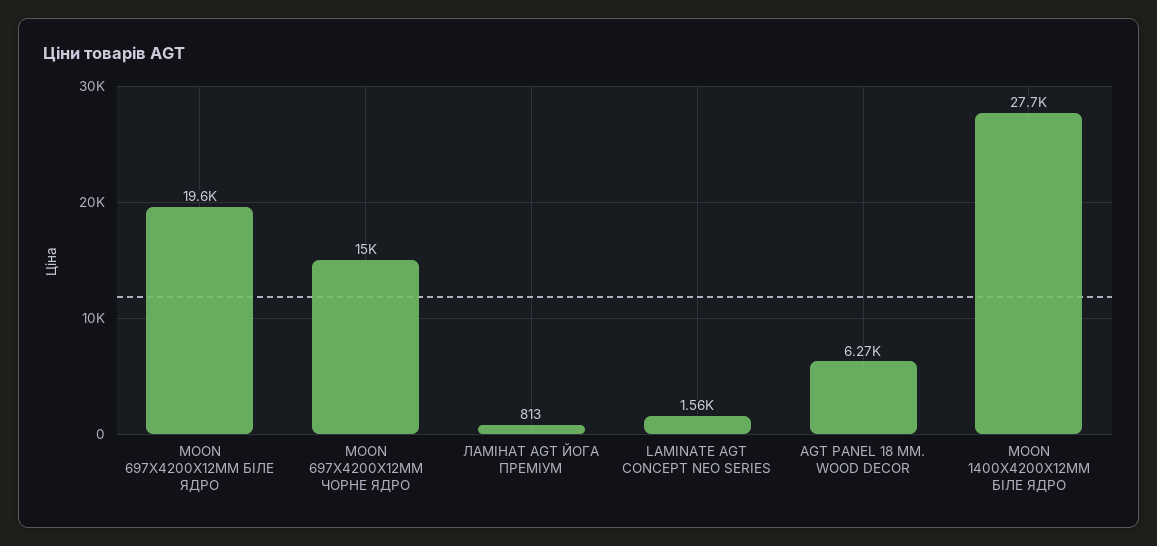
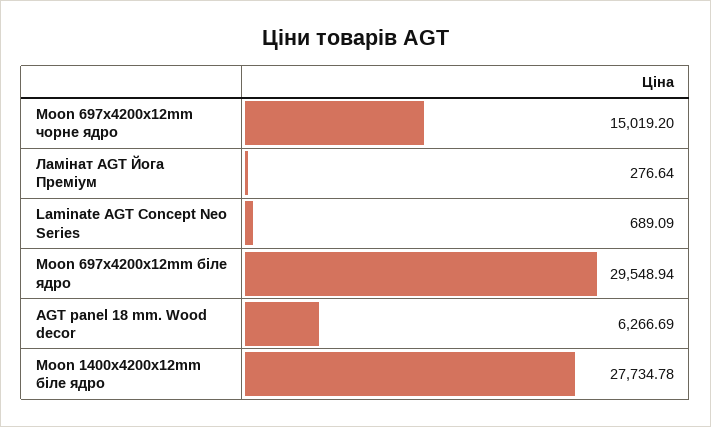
MOON 697X4200X12MM БІЛЕ ЯДРО: 19600 -> 29548.94
ЛАМІНАТ AGT ЙОГА ПРЕМІУМ: 813 -> 276.64
LAMINATE AGT CONCEPT NEO SERIES: 1560 -> 689.09

